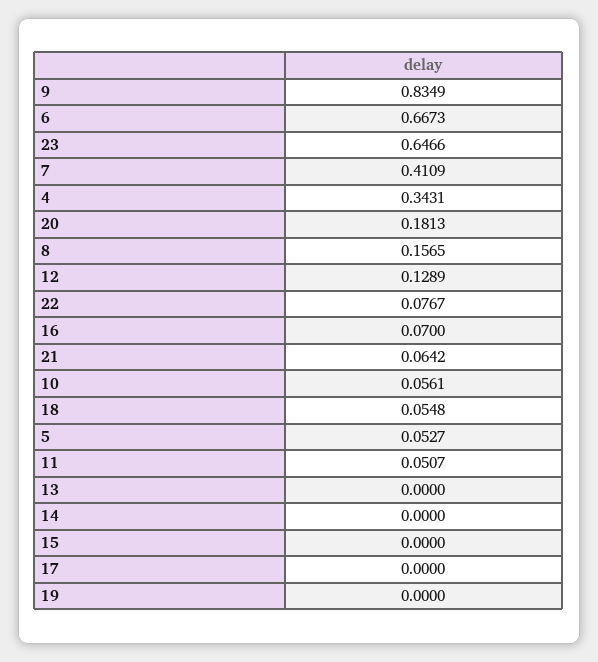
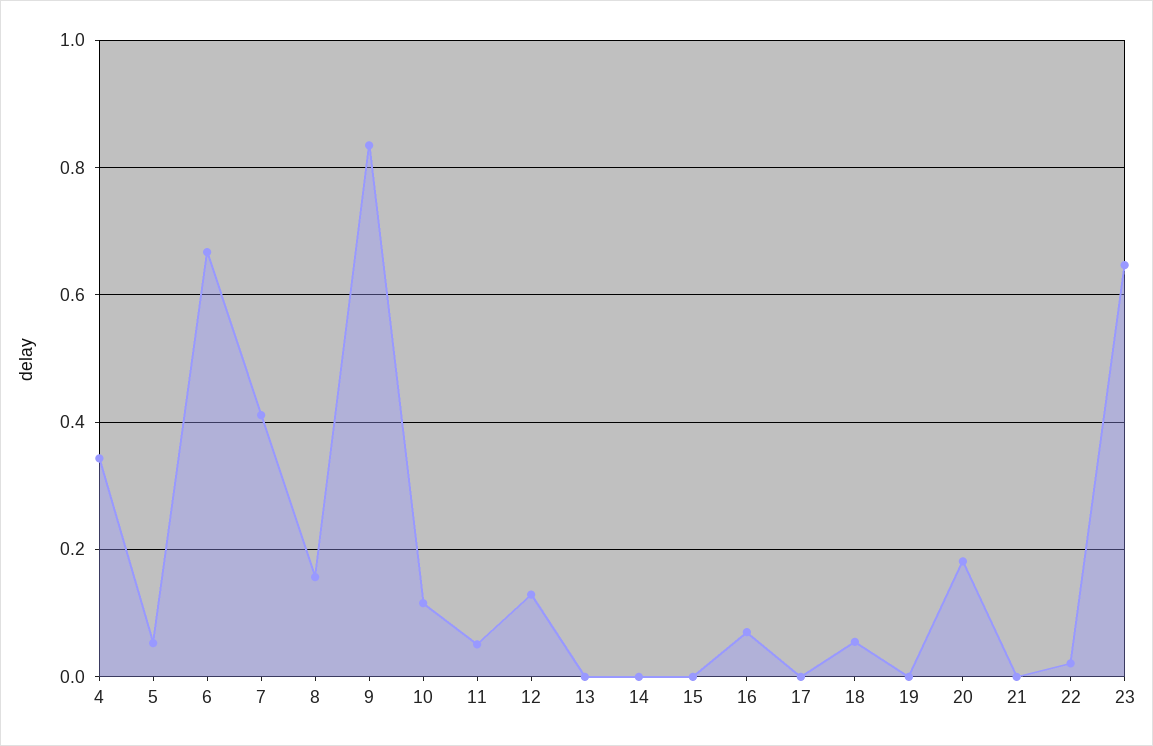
22: 0.0767 -> 0.02
21: 0.0642 -> 0
10: 0.0561 -> 0.12

